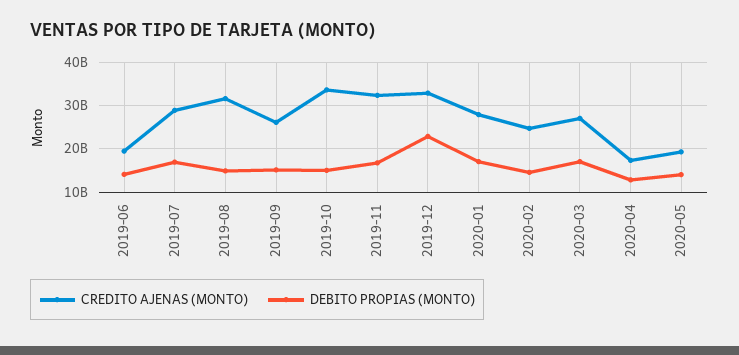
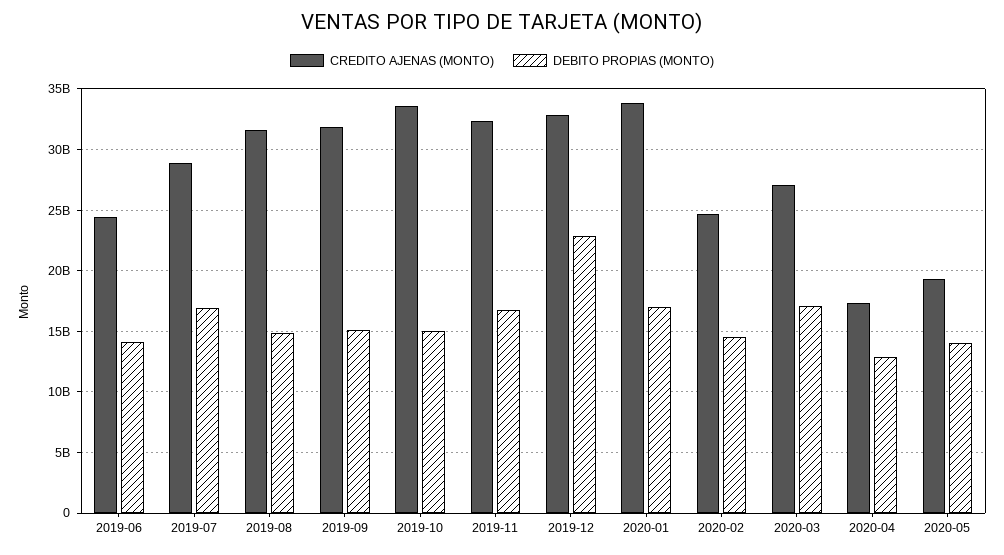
CREDITO AJENAS (MONTO), 2019-06: 20000000000 -> 24500000000
CREDITO AJENAS (MONTO), 2019-09: 26000000000 -> 32000000000
CREDITO AJENAS (MONTO), 2020-01: 28000000000 -> 34000000000

